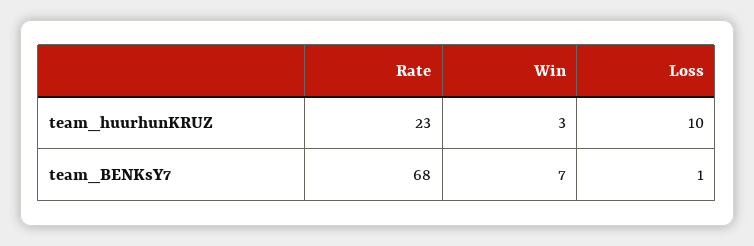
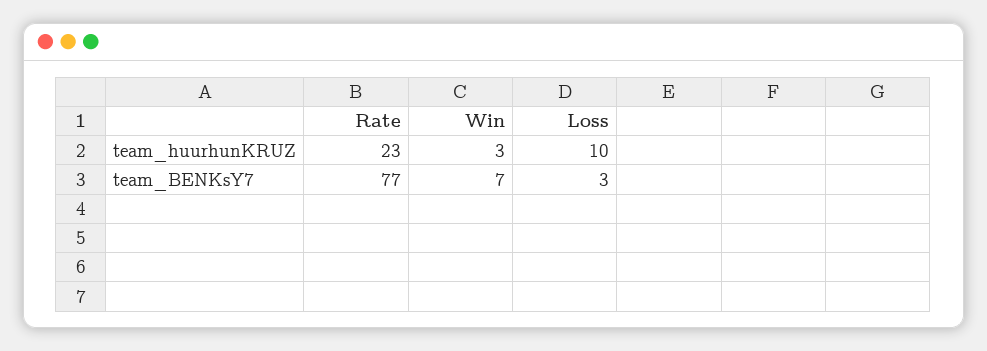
Rate, team_BENKsY7: 68 -> 77
Loss, team_BENKsY7: 1 -> 3

